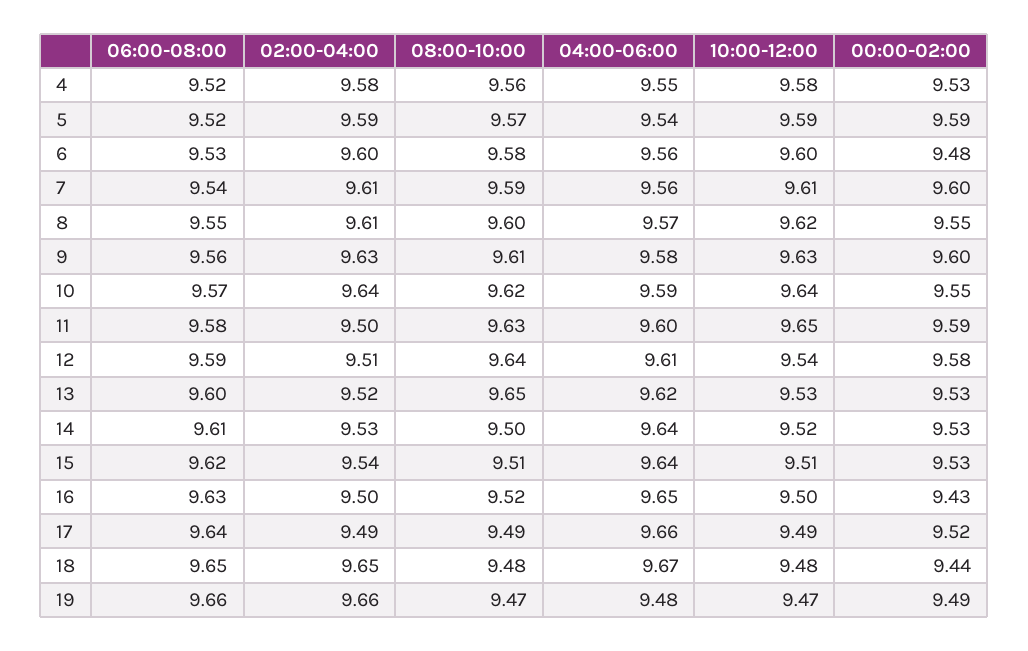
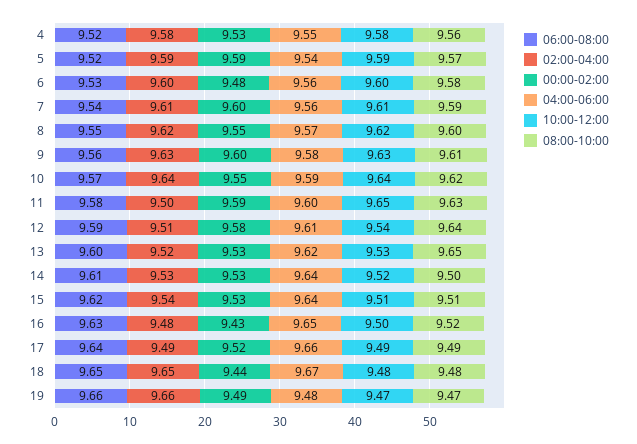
02:00-04:00, 8: 9.61 -> 9.62
02:00-04:00, 16: 9.5 -> 9.48

